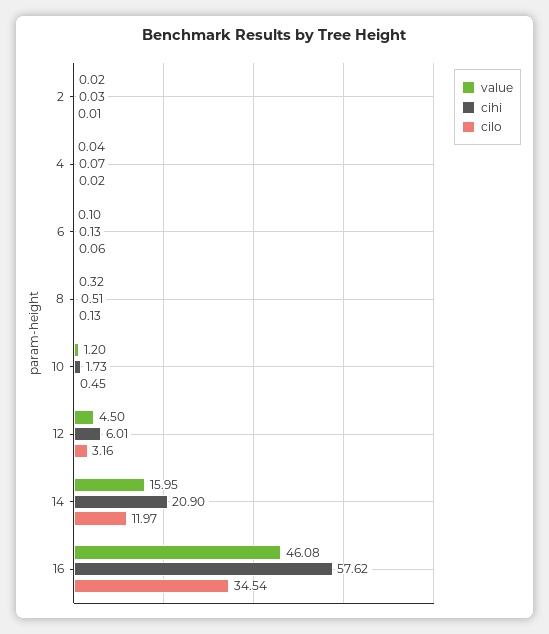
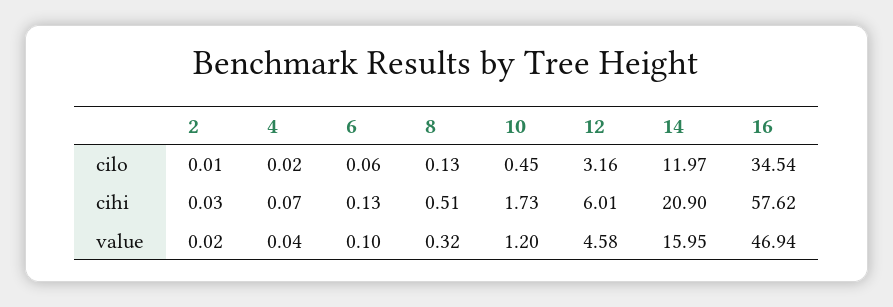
value, 12: 4.5 -> 4.58
value, 16: 46.08 -> 46.94

